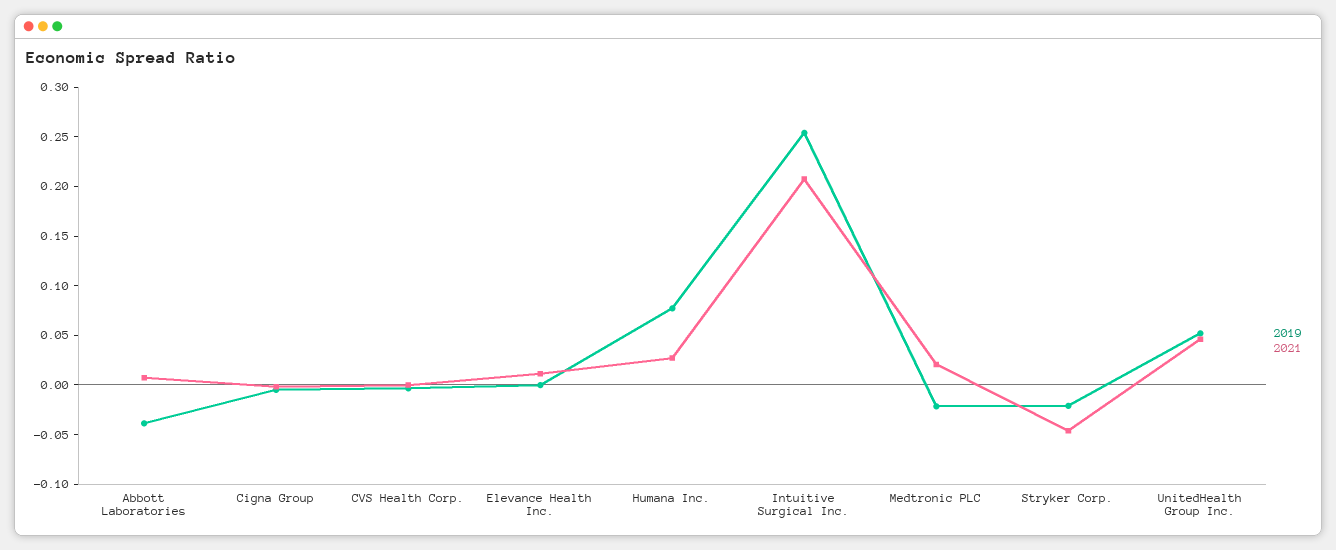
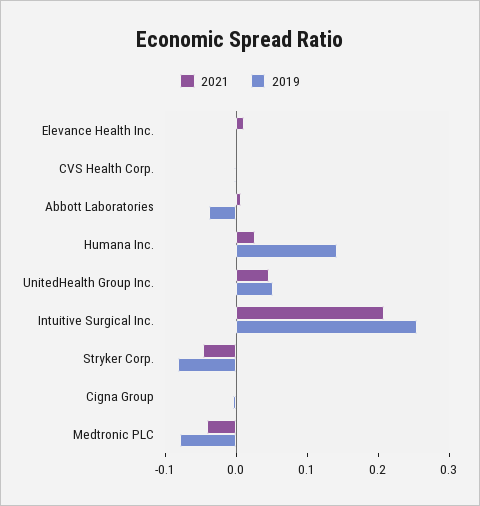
2019, Humana Inc.: 0.08 -> 0.14
2019, Medtronic PLC: -0.02 -> -0.08
2021, Medtronic PLC: 0.02 -> -0.04
2019, Stryker Corp.: -0.02 -> -0.08

